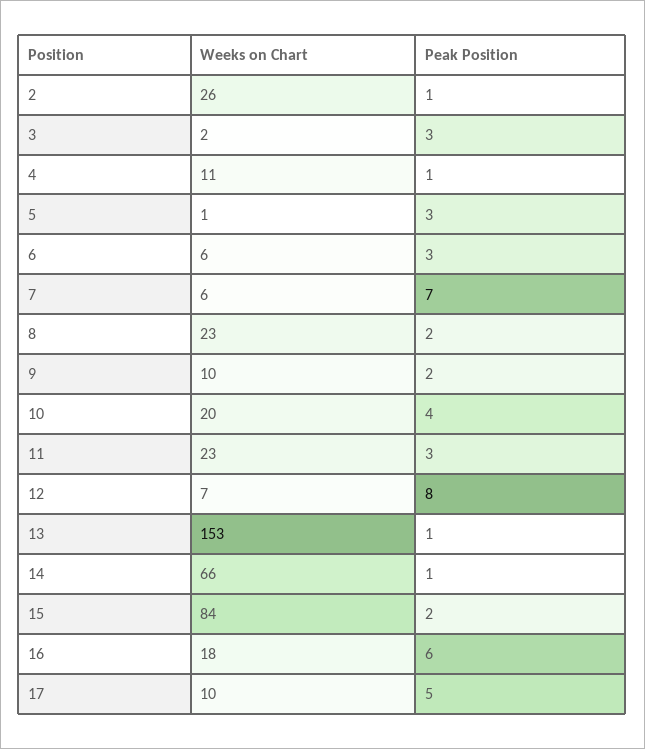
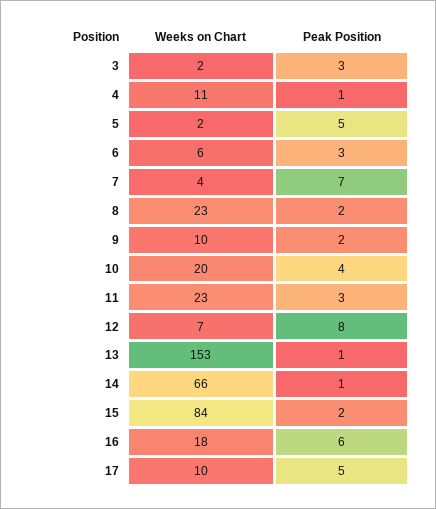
Weeks on Chart, 2: 26 -> none
Peak Position, 2: 1 -> none
Weeks on Chart, 5: 1 -> 2
Peak Position, 5: 3 -> 5
Weeks on Chart, 7: 6 -> 4

